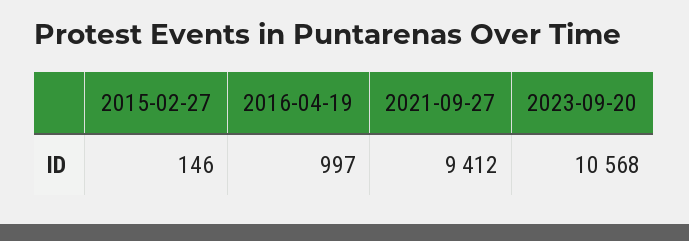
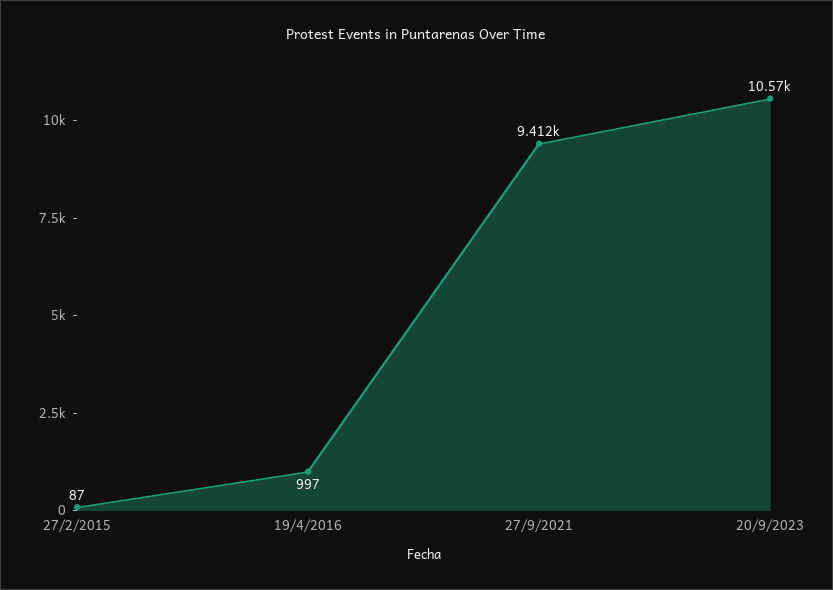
2015-02-27: 146 -> 87

